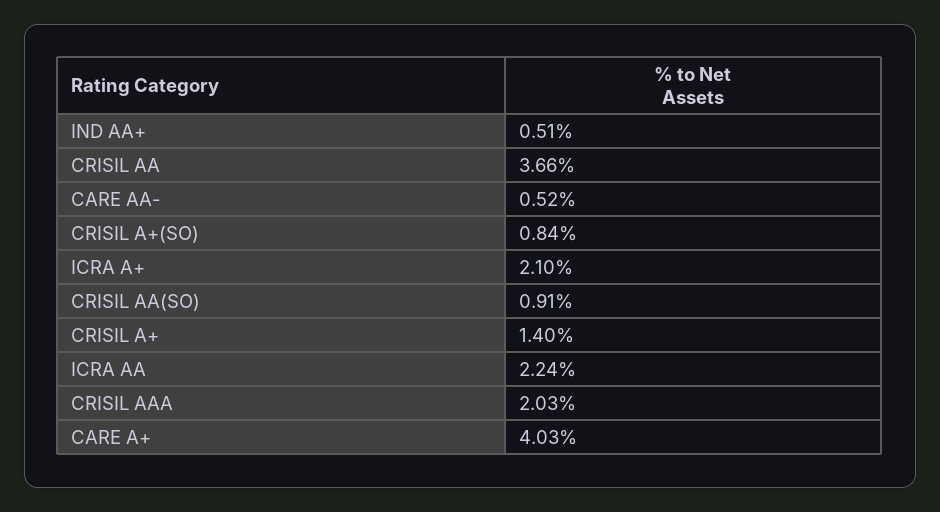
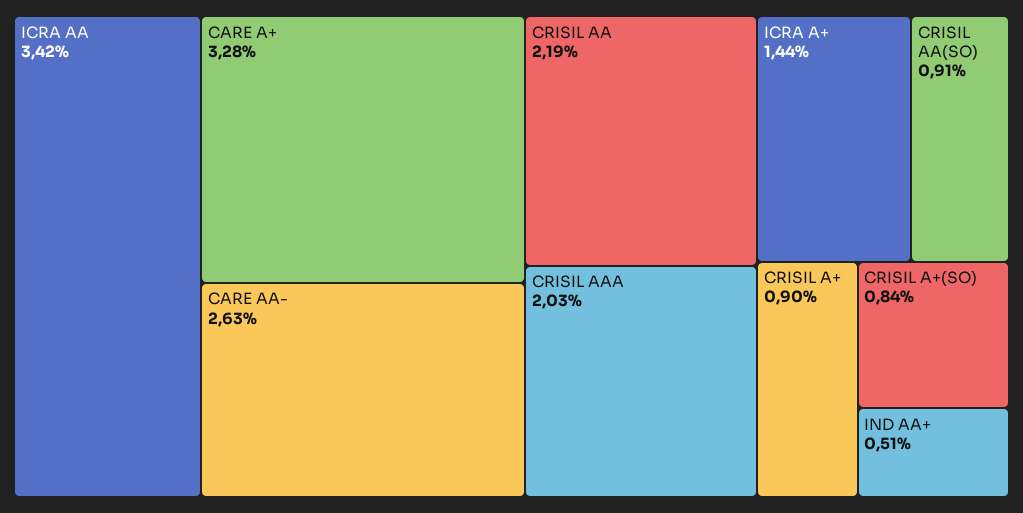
CRISIL AA: 3.66 -> 2.19
CARE AA-: 0.52 -> 2.63
ICRA A+: 2.1 -> 1.44
CRISIL A+: 1.4 -> 0.9
ICRA AA: 2.24 -> 3.42
CARE A+: 4.03 -> 3.28

